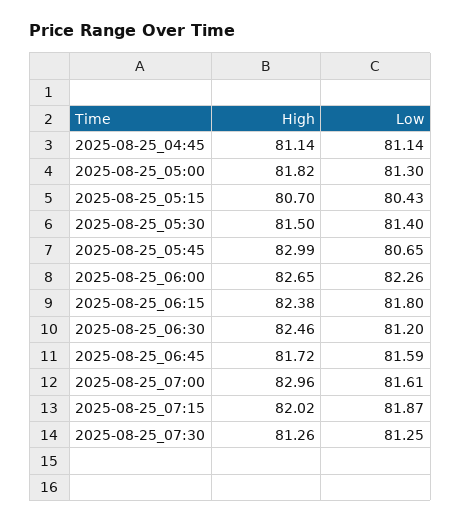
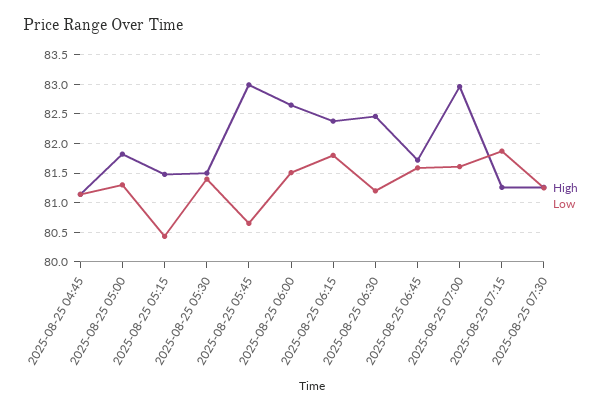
High, 2025-08-25_05:15: 80.7 -> 81.5
Low, 2025-08-25_06:00: 82.26 -> 81.5
High, 2025-08-25_07:15: 82.02 -> 81.25

